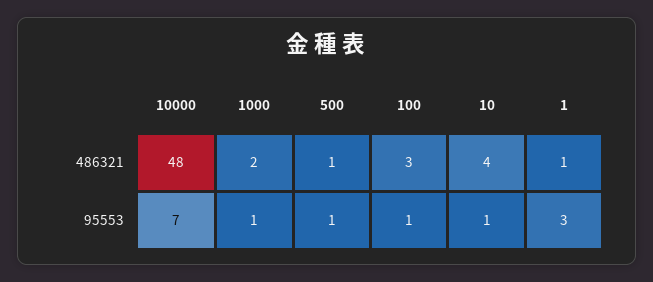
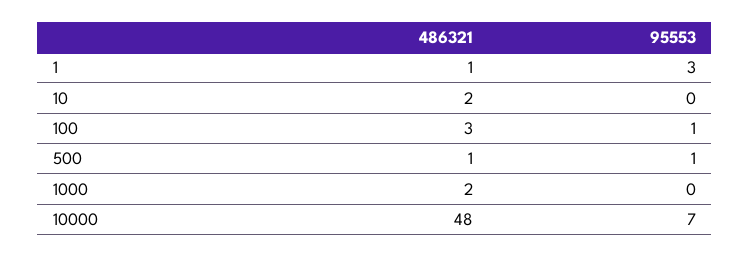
10, 486321: 4 -> 2
1000, 95553: 1 -> 0
10, 95553: 1 -> 0

